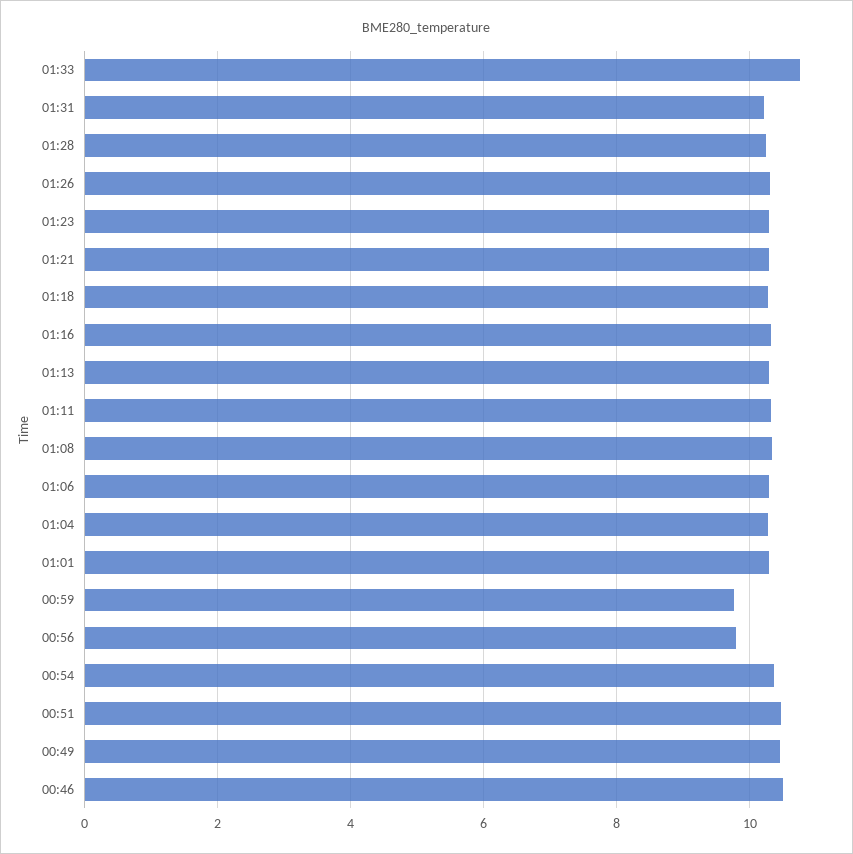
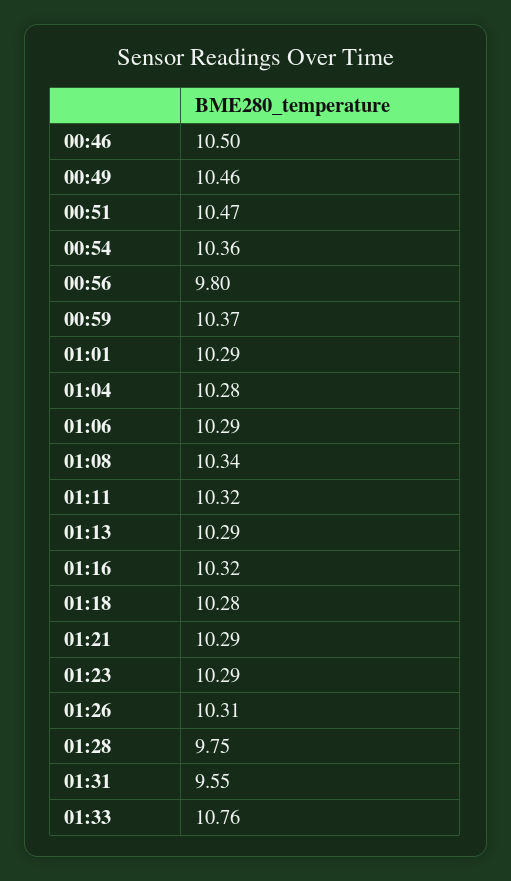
01:31: 10.2 -> 9.55
01:28: 10.2 -> 9.75
00:59: 9.8 -> 10.37

